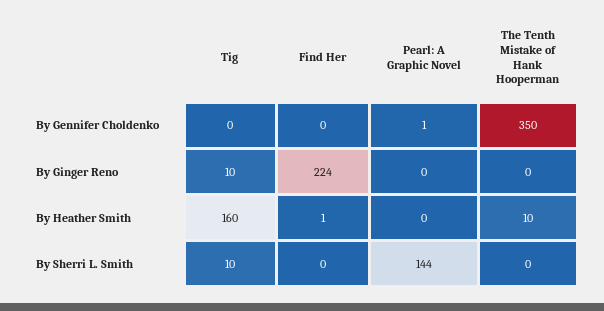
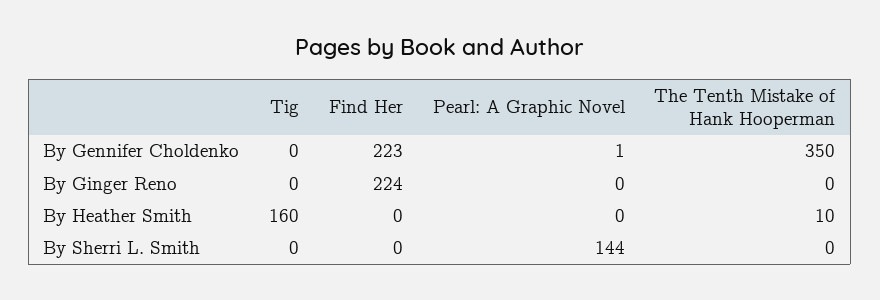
Find Her, By Gennifer Choldenko: 0 -> 223
Tig, By Ginger Reno: 10 -> 0
Find Her, By Heather Smith: 1 -> 0
Tig, By Sherri L. Smith: 10 -> 0

